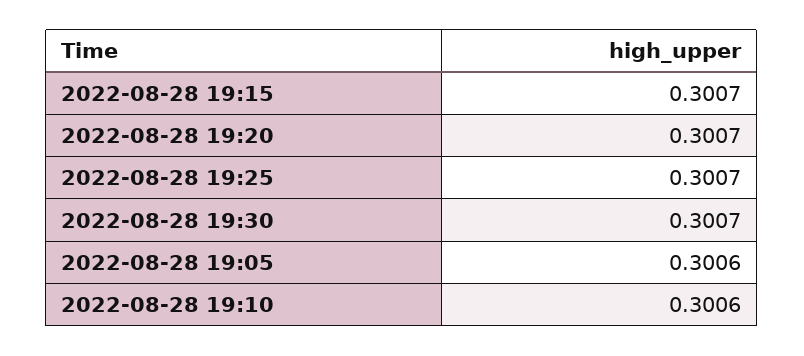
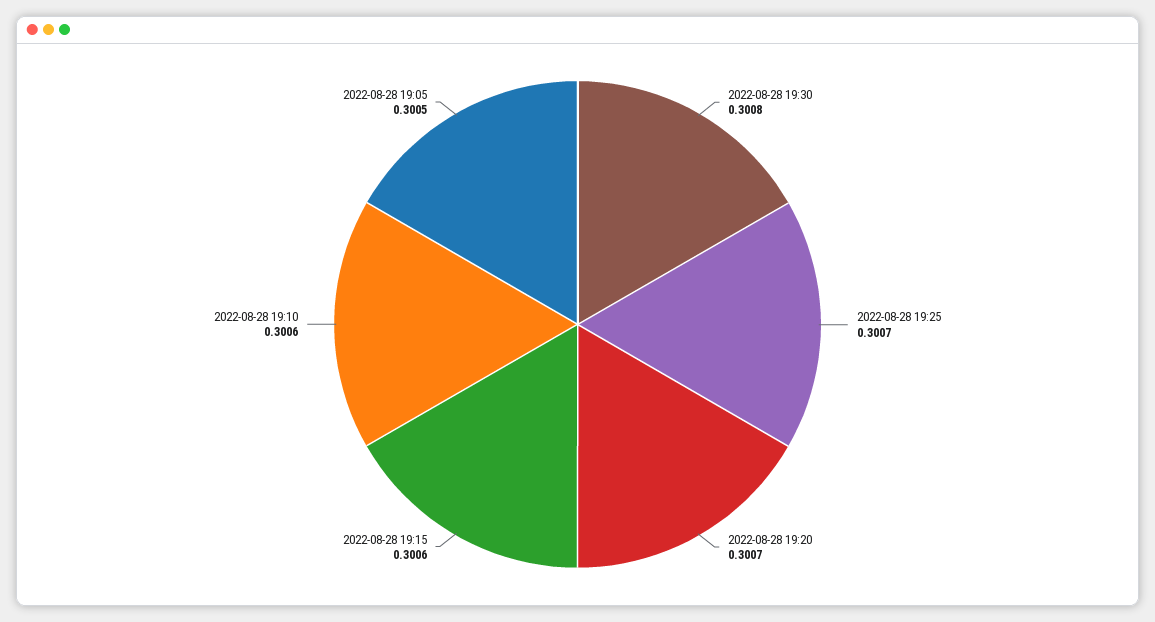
2022-08-28 19:15: 0.3007 -> 0.3006
2022-08-28 19:30: 0.3007 -> 0.3008
2022-08-28 19:05: 0.3006 -> 0.3005

